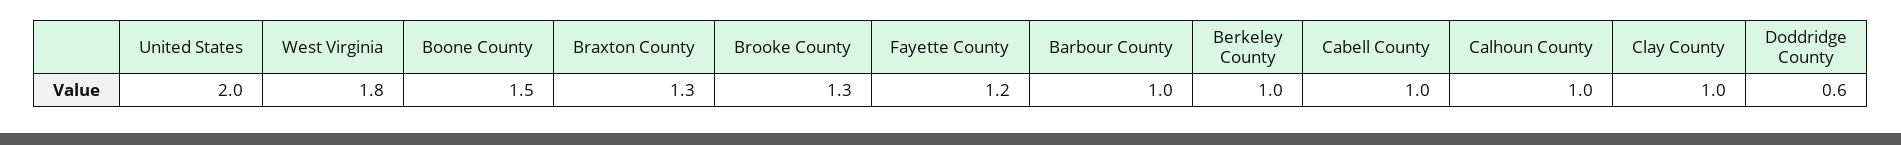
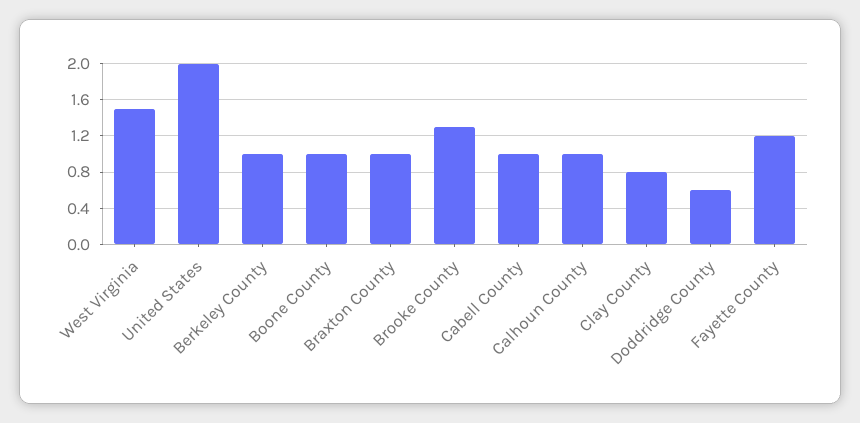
West Virginia: 1.8 -> 1.5
Boone County: 1.5 -> 1
Braxton County: 1.3 -> 1
Barbour County: 1 -> none
Clay County: 1 -> 0.8

